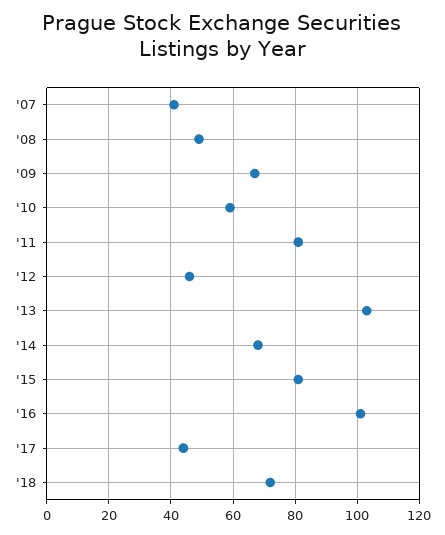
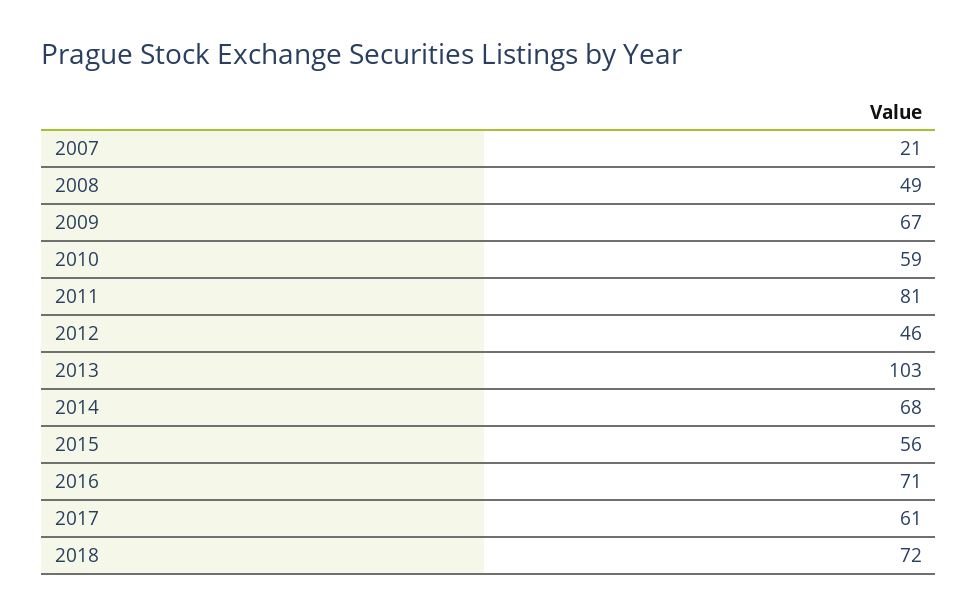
'07: 40 -> 21
'15: 80 -> 56
'16: 100 -> 71
'17: 45 -> 61

